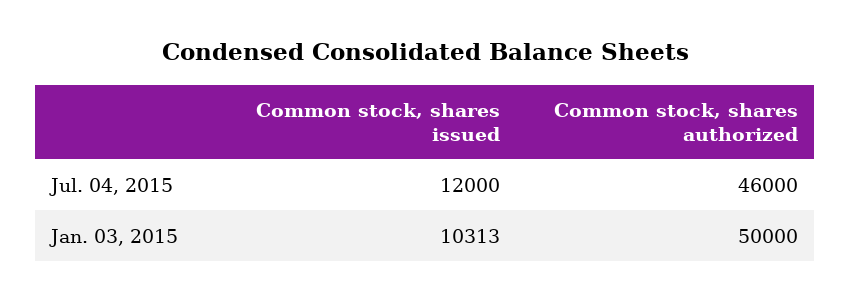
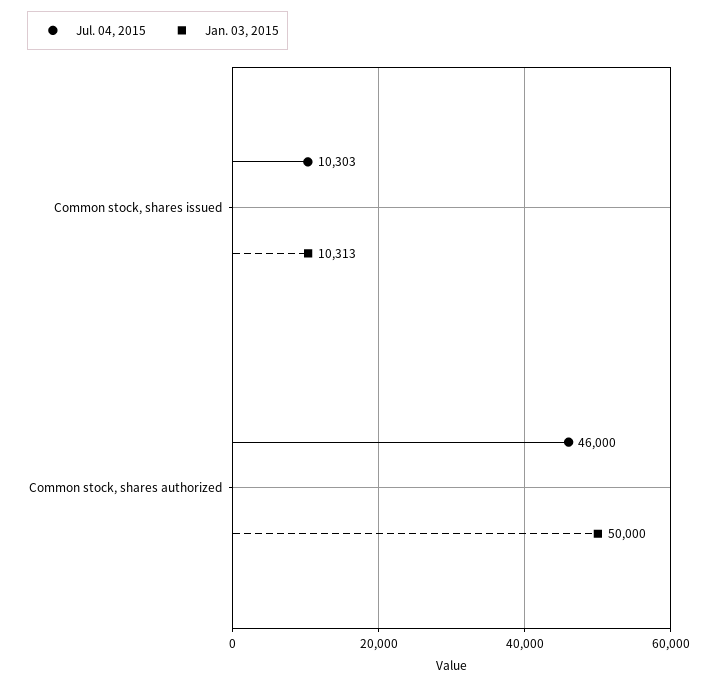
Jul. 04, 2015, Common stock, shares issued: 12000 -> 10303

